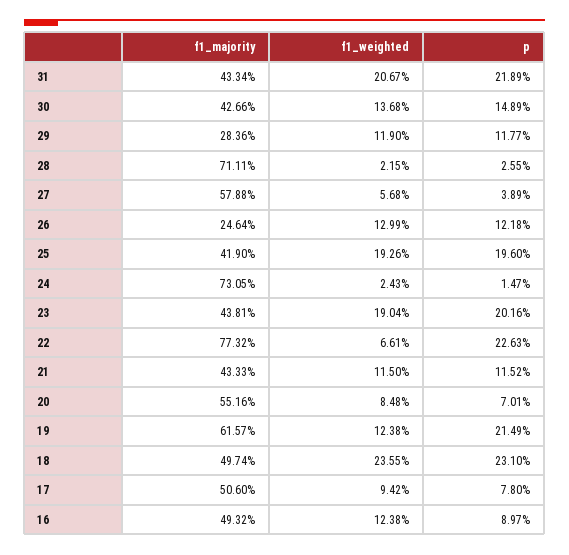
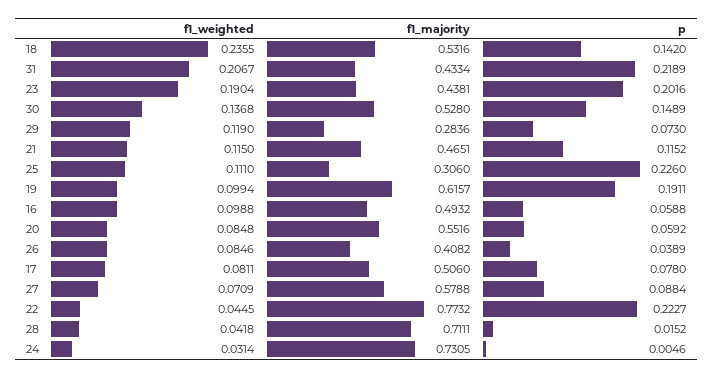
f1_majority, 30: 0.4266 -> 0.528
p, 29: 0.1177 -> 0.073
f1_weighted, 28: 0.0215 -> 0.0418
p, 28: 0.0255 -> 0.0152
f1_weighted, 27: 0.0568 -> 0.0709
p, 27: 0.0389 -> 0.0884
f1_majority, 26: 0.2464 -> 0.4082
f1_weighted, 26: 0.1299 -> 0.0846
p, 26: 0.1218 -> 0.0389
f1_majority, 25: 0.419 -> 0.306
f1_weighted, 25: 0.1926 -> 0.111
p, 25: 0.196 -> 0.226
f1_weighted, 24: 0.0243 -> 0.0314
p, 24: 0.0147 -> 0.0046
f1_weighted, 22: 0.0661 -> 0.0445
p, 22: 0.2263 -> 0.2227
f1_majority, 21: 0.4333 -> 0.4651
p, 20: 0.0701 -> 0.0592
f1_weighted, 19: 0.1238 -> 0.0994
p, 19: 0.2149 -> 0.1911
f1_majority, 18: 0.4974 -> 0.5316
p, 18: 0.231 -> 0.142
f1_weighted, 17: 0.0942 -> 0.0811
f1_weighted, 16: 0.1238 -> 0.0988
p, 16: 0.0897 -> 0.0588

